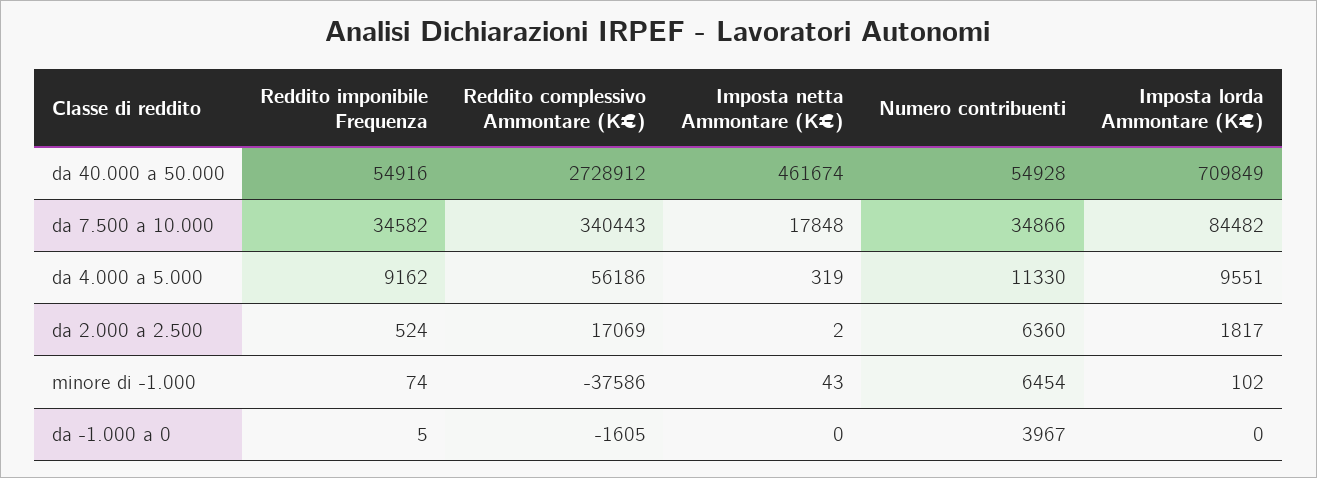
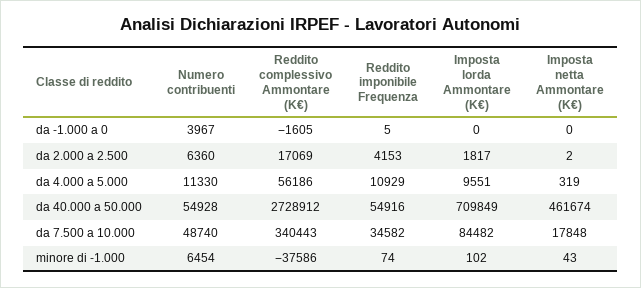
Numero contribuenti, da 7.500 a 10.000: 34866 -> 48740
Reddito imponibile Frequenza, da 4.000 a 5.000: 9162 -> 10929
Reddito imponibile Frequenza, da 2.000 a 2.500: 524 -> 4153

